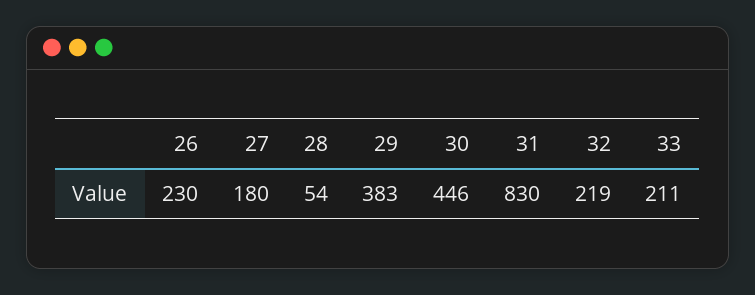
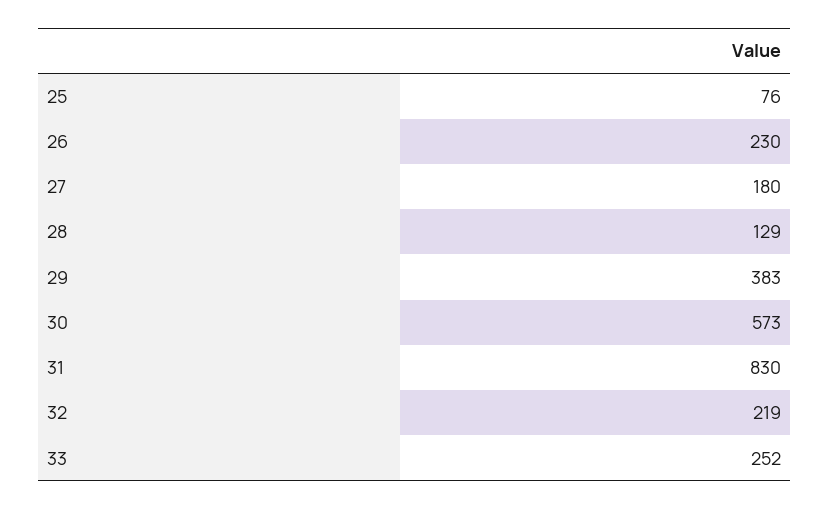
28: 54 -> 129
30: 446 -> 573
33: 211 -> 252
25: none -> 76

